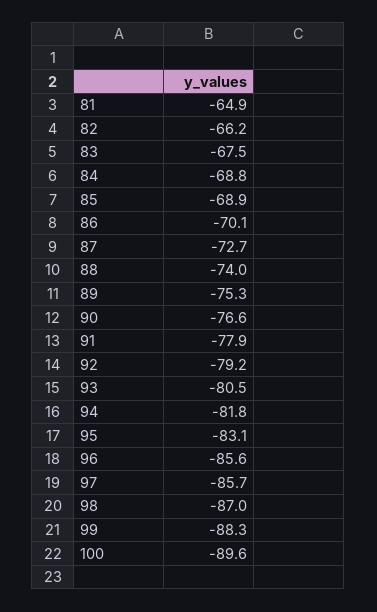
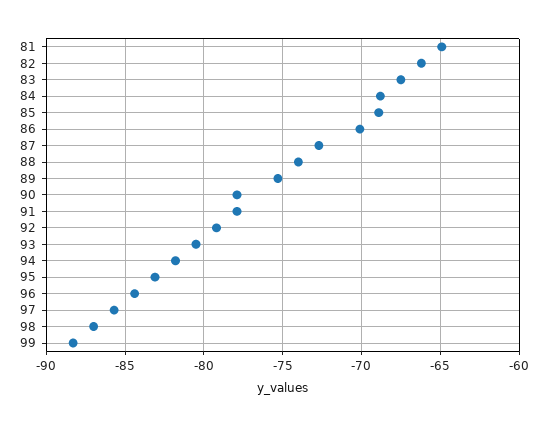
90: -76.6 -> -78
96: -85.6 -> -84.5
100: -89.6 -> none

